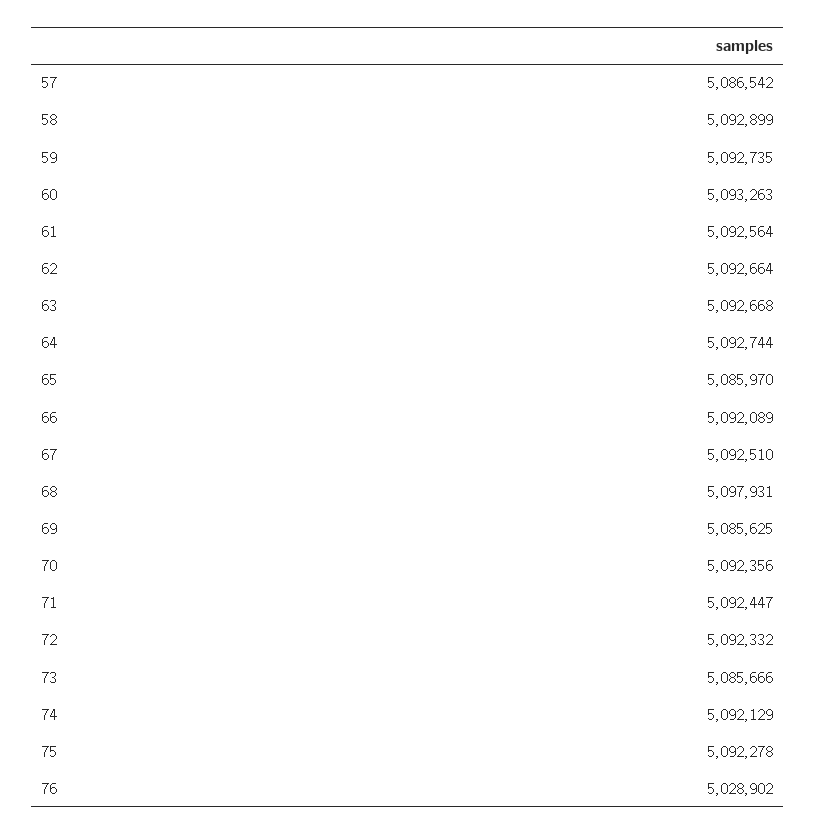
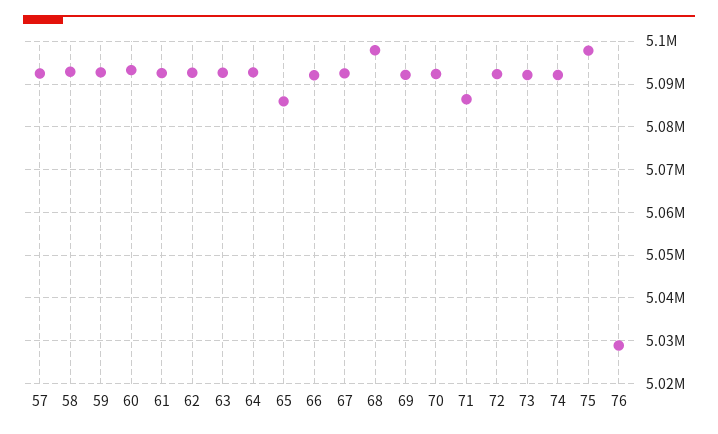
57: 5086542 -> 5092000
69: 5085625 -> 5092000
71: 5092447 -> 5086000
73: 5085666 -> 5092000
75: 5092278 -> 5098000

